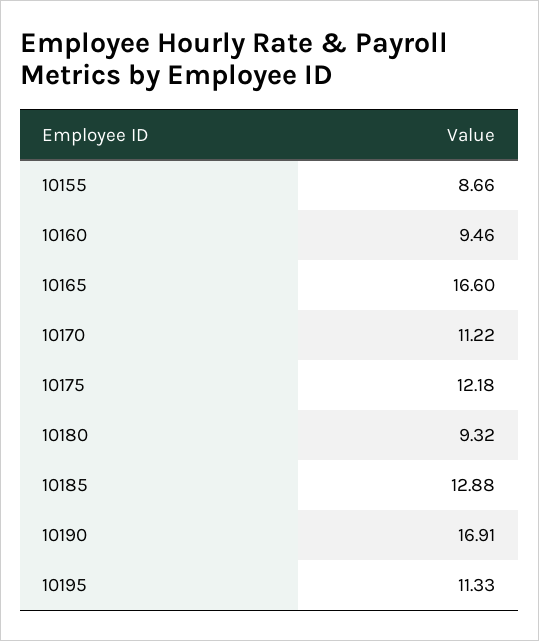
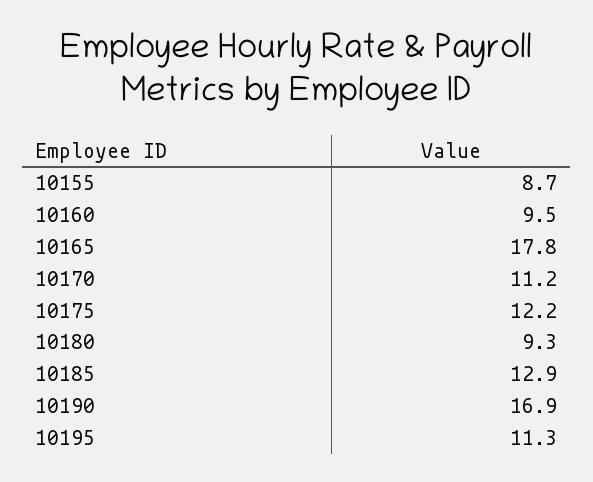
10165: 16.6 -> 17.8

